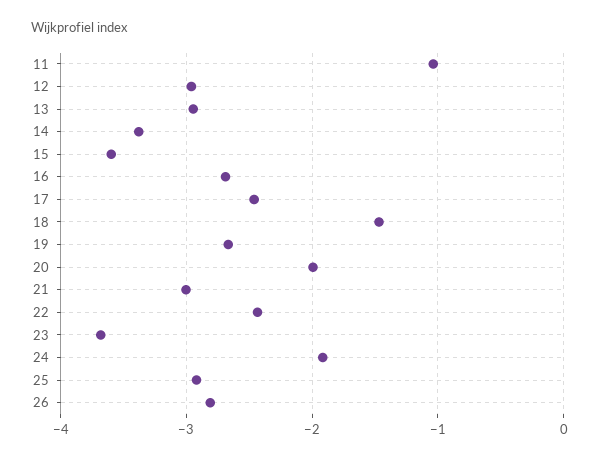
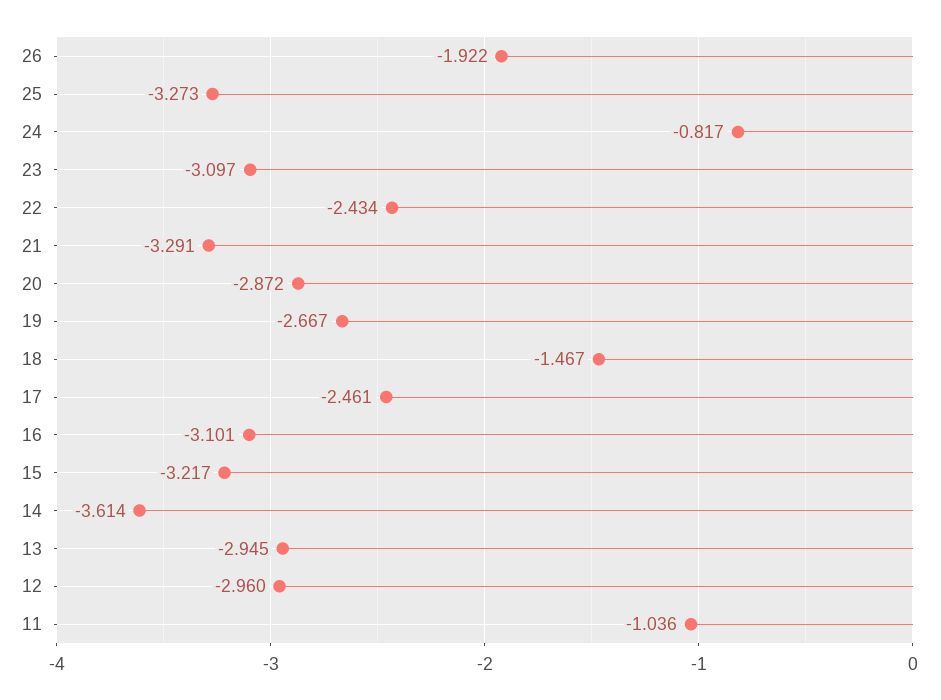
14: -3.4 -> -3.614
15: -3.6 -> -3.217
16: -2.7 -> -3.101
20: -2 -> -2.872
21: -3 -> -3.291
23: -3.7 -> -3.097
24: -1.9 -> -0.817
25: -2.9 -> -3.273
26: -2.8 -> -1.922

